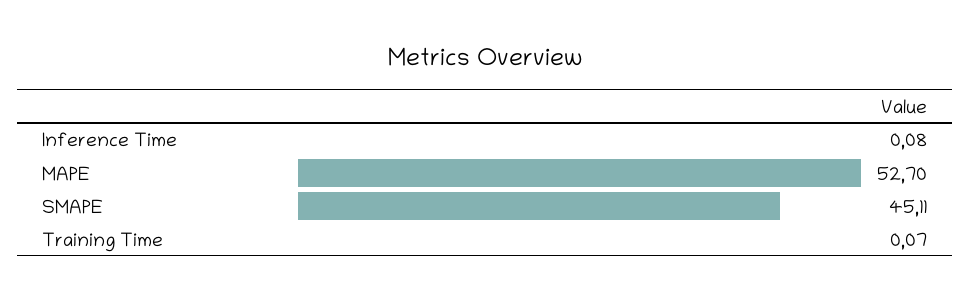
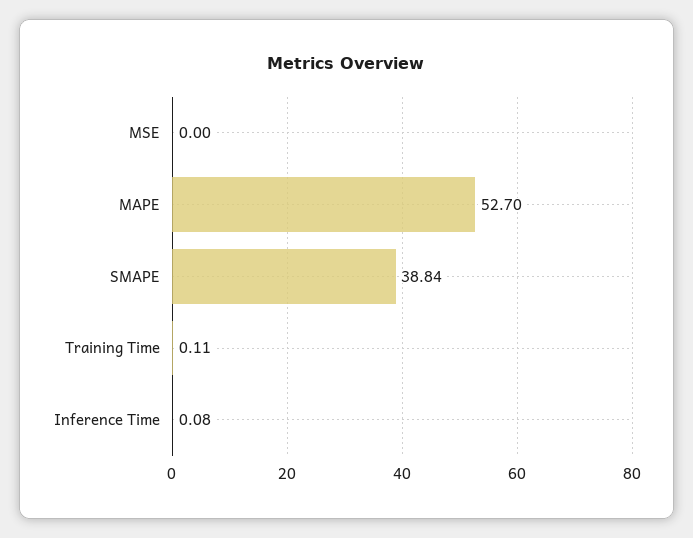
SMAPE: 45.11 -> 38.84
Training Time: 0.07 -> 0.11
MSE: none -> 0

